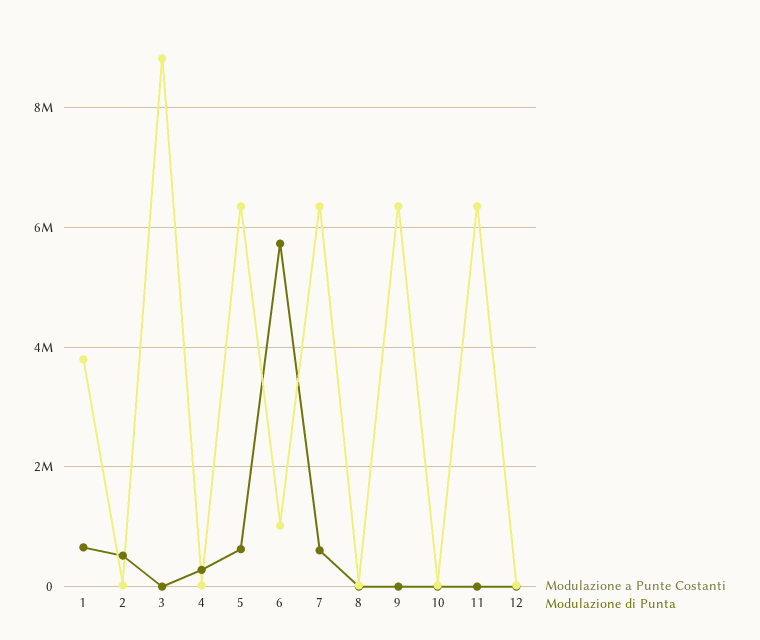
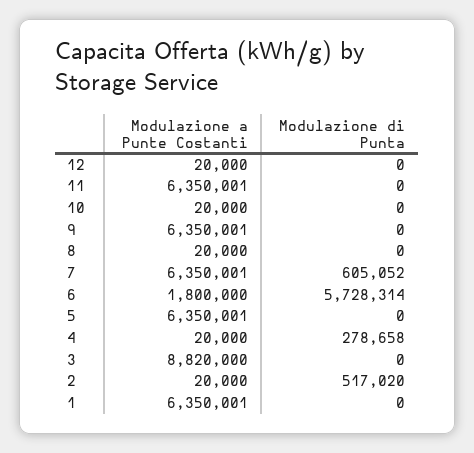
Modulazione a Punte Costanti, 1: 3800000 -> 6350001
Modulazione di Punta, 1: 600000 -> 0
Modulazione di Punta, 5: 600000 -> 0
Modulazione a Punte Costanti, 6: 1000000 -> 1800000

